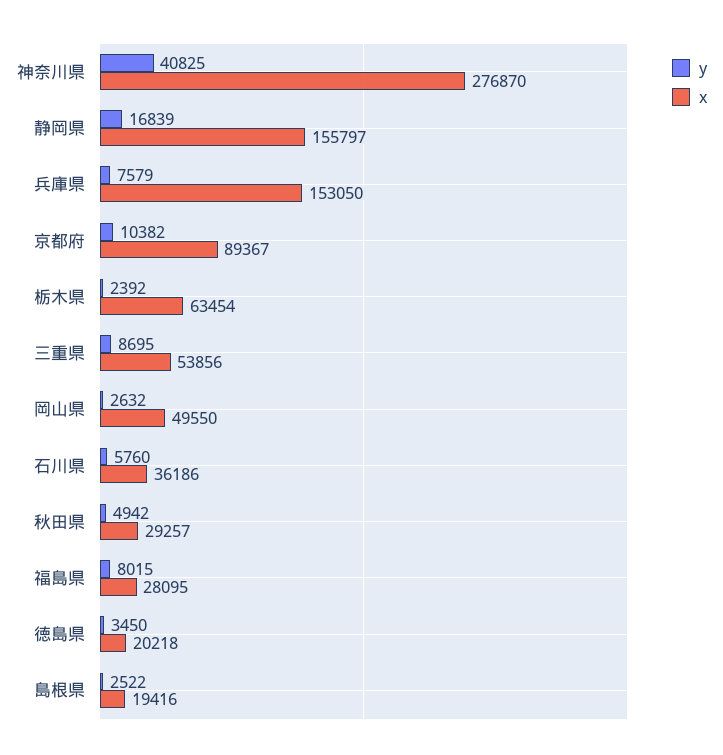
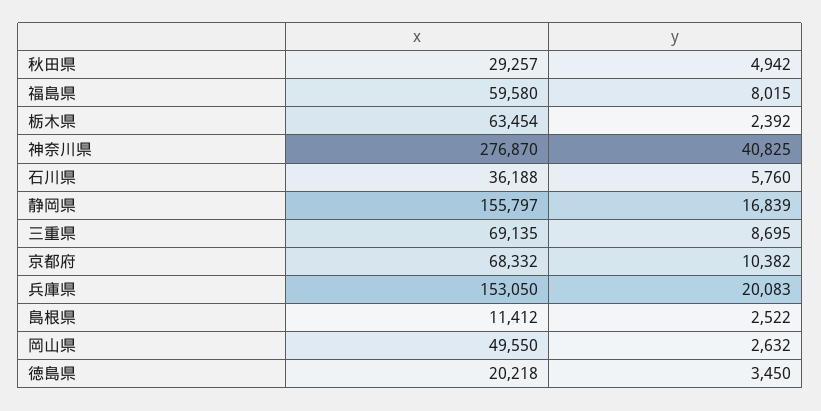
y, 兵庫県: 7579 -> 20083
x, 京都府: 89367 -> 68332
x, 三重県: 53856 -> 69135
x, 石川県: 36186 -> 36188
x, 福島県: 28095 -> 59580
x, 島根県: 19416 -> 11412

